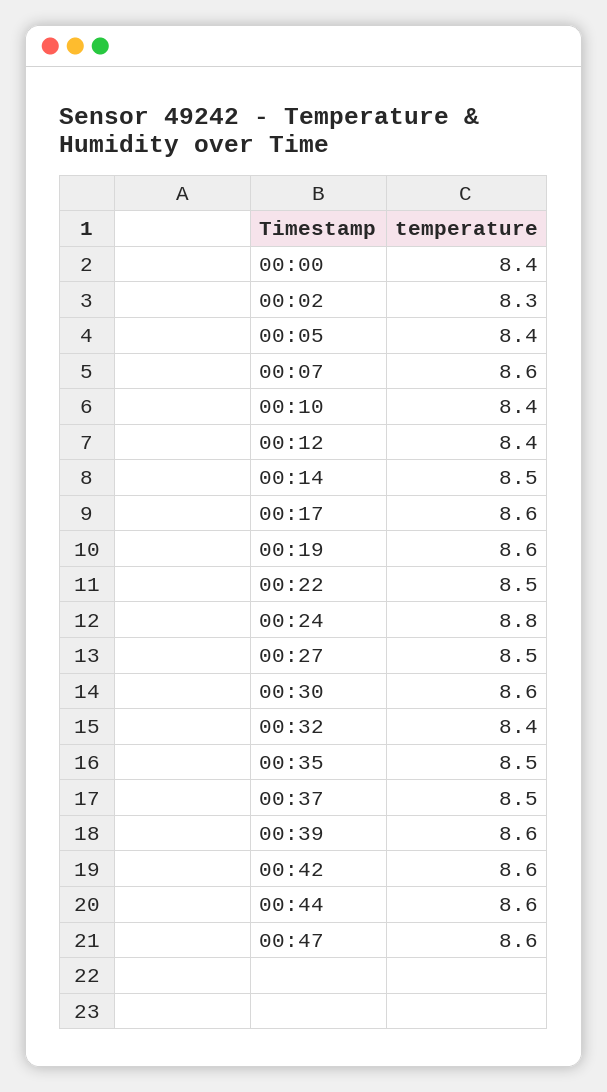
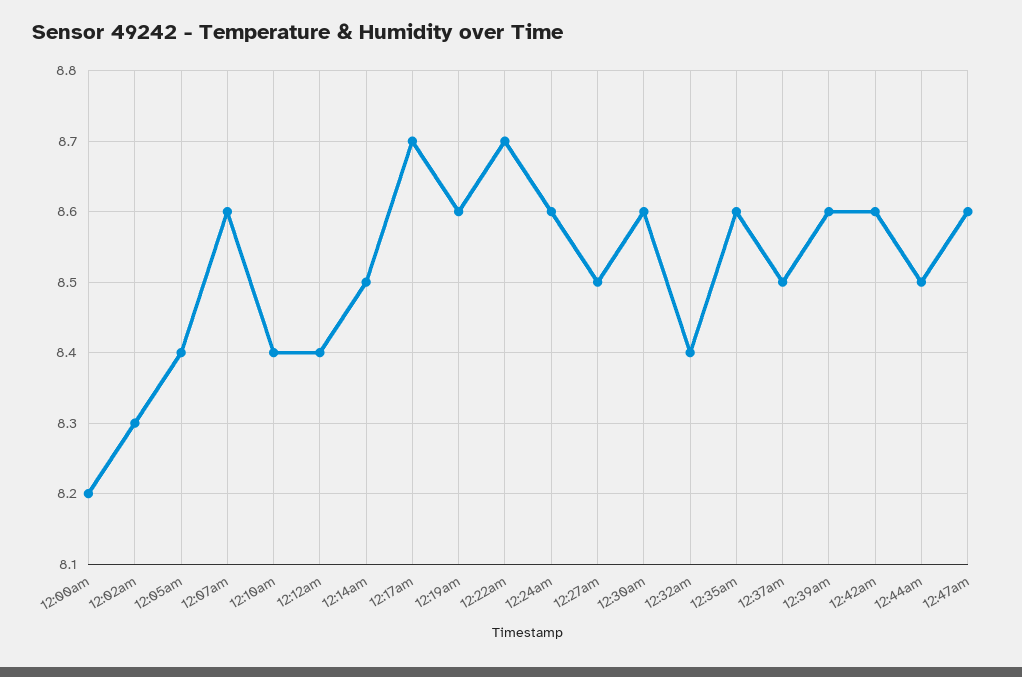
00:00: 8.4 -> 8.2
00:17: 8.6 -> 8.7
00:22: 8.5 -> 8.7
00:24: 8.8 -> 8.6
00:35: 8.5 -> 8.6
00:44: 8.6 -> 8.5

